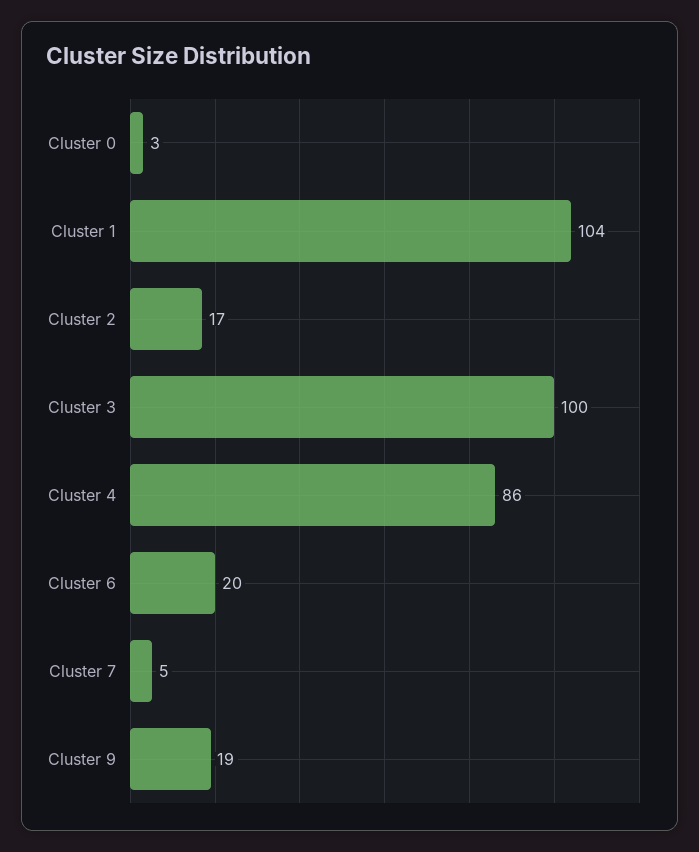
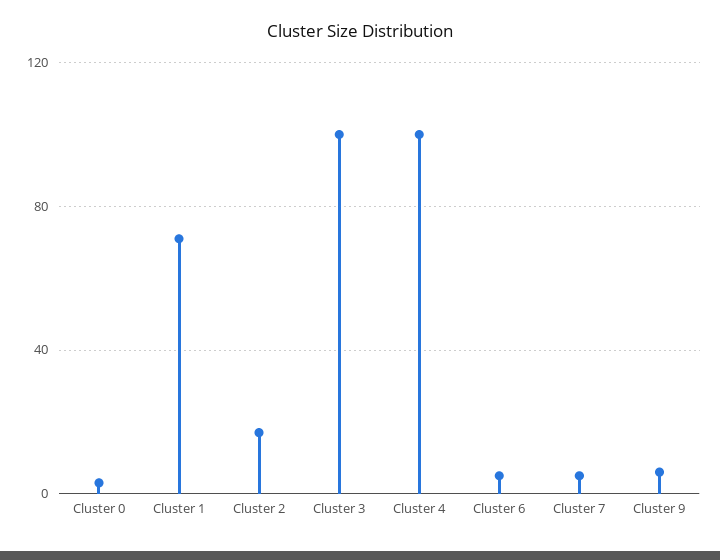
Cluster 1: 104 -> 70
Cluster 4: 86 -> 100
Cluster 6: 20 -> 5
Cluster 9: 19 -> 5

